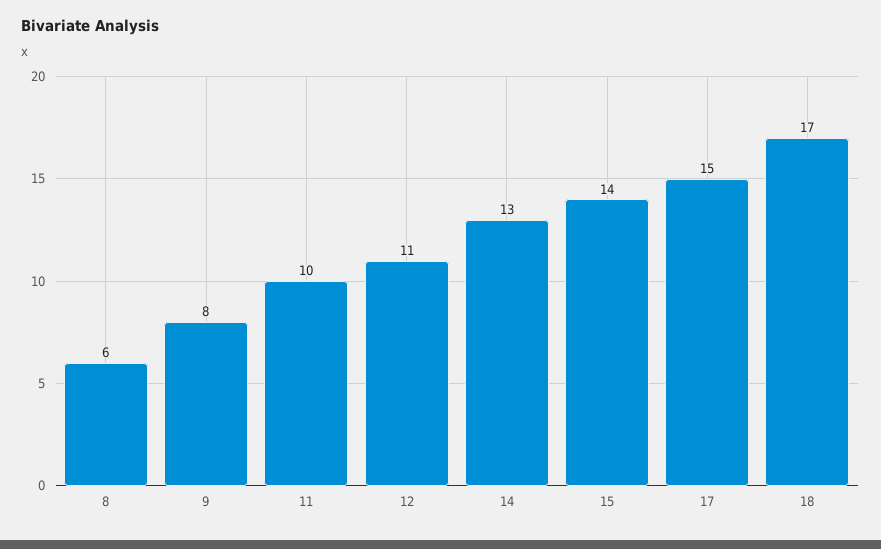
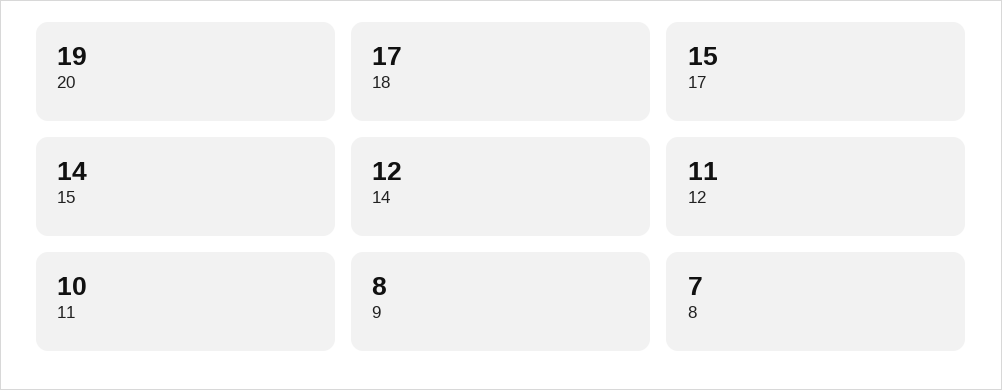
8: 6 -> 7
14: 13 -> 12
20: none -> 19

